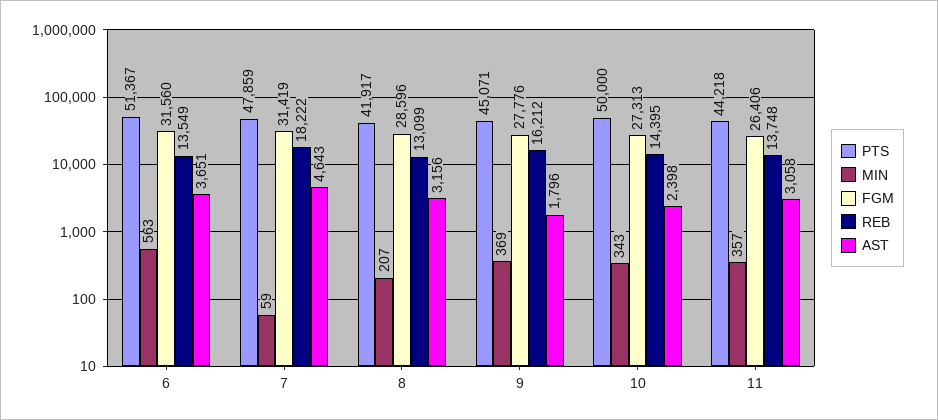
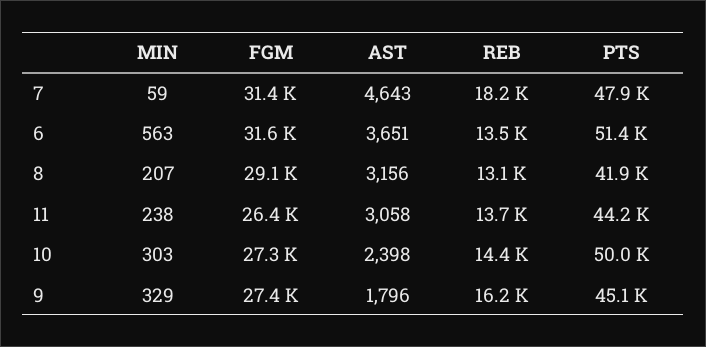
FGM, 8: 28596 -> 29100
MIN, 9: 369 -> 329
FGM, 9: 27776 -> 27400
MIN, 10: 343 -> 303
MIN, 11: 357 -> 238

